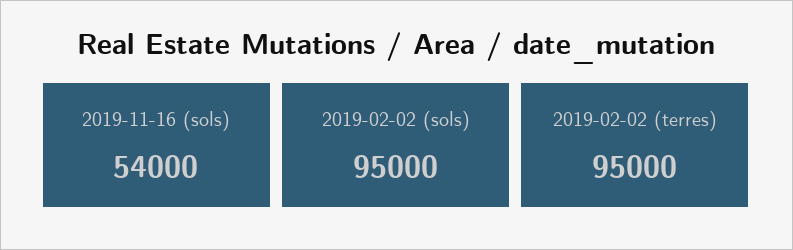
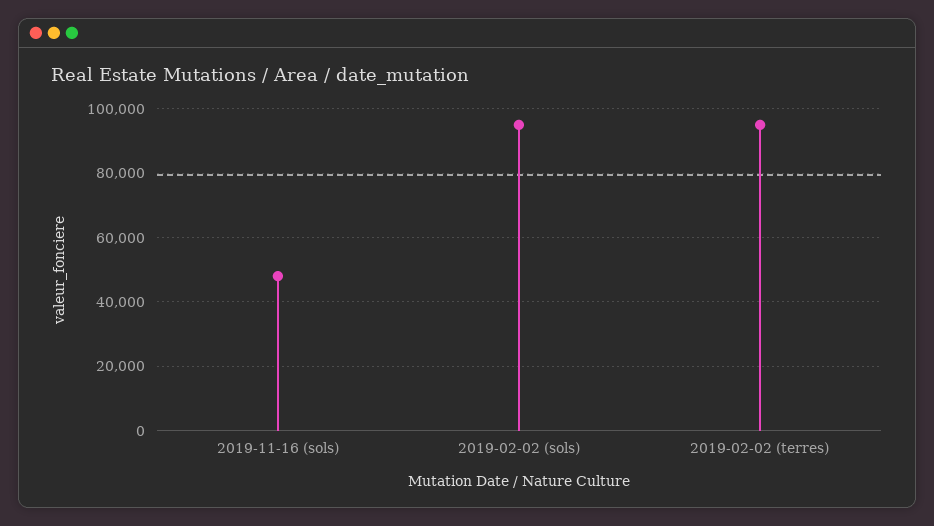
2019-11-16 (sols): 54000 -> 48000

